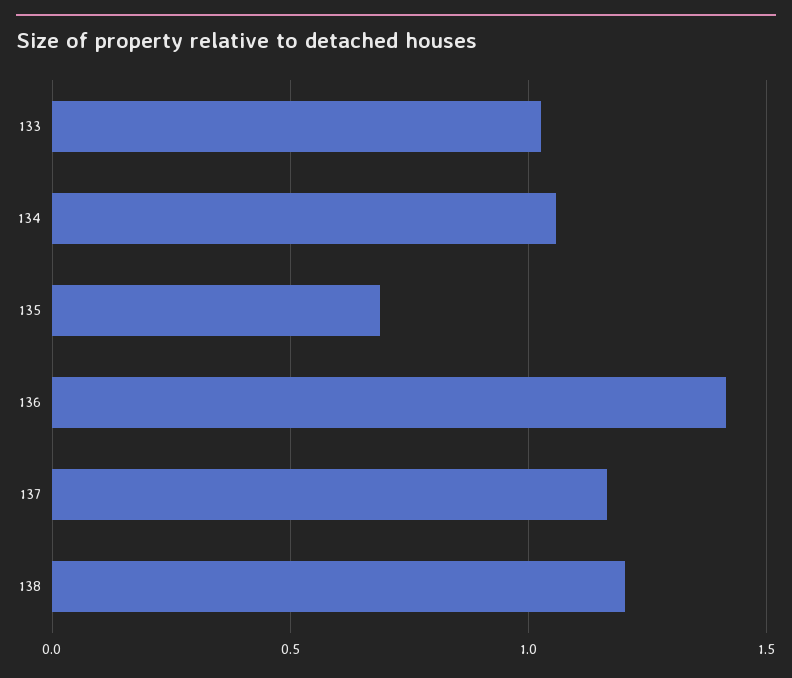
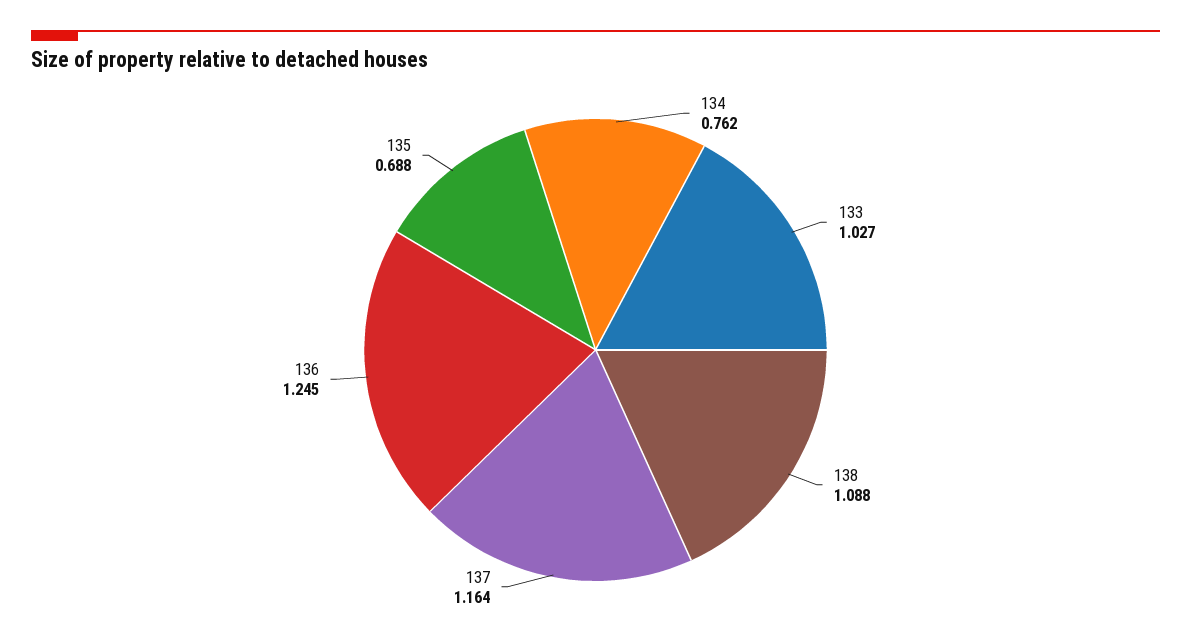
134: 1.05 -> 0.762
136: 1.4 -> 1.245
138: 1.2 -> 1.088

